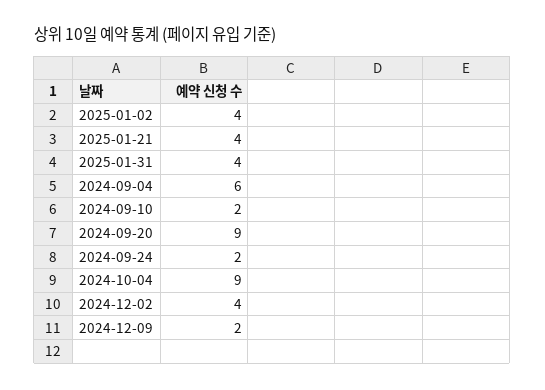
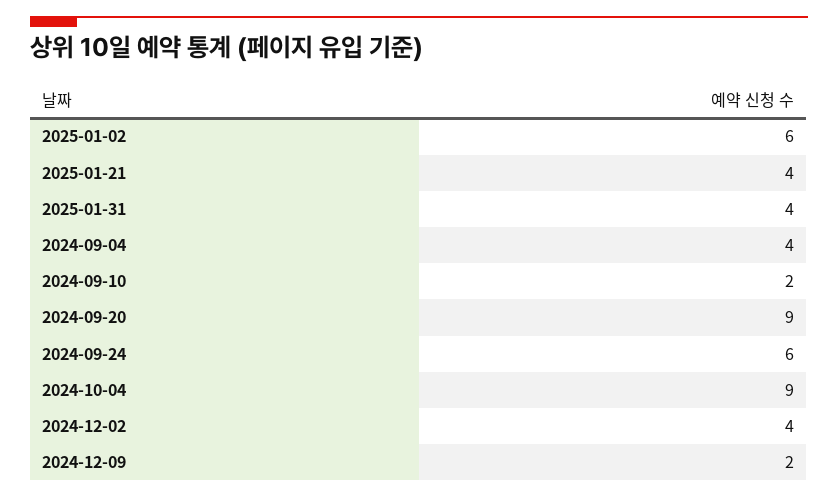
2025-01-02: 4 -> 6
2024-09-04: 6 -> 4
2024-09-24: 2 -> 6

